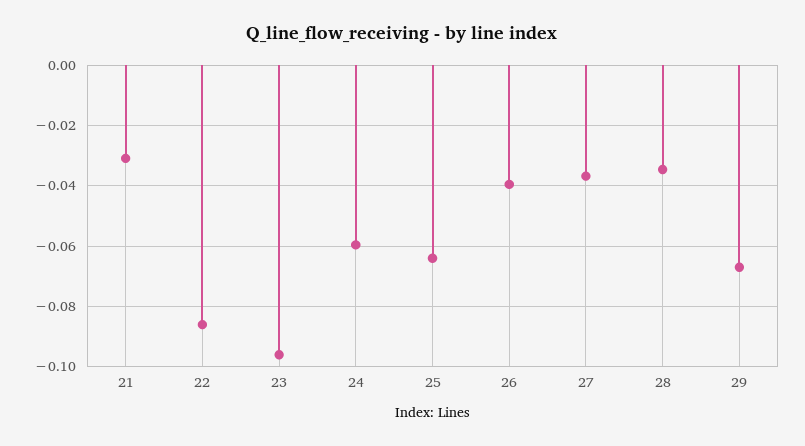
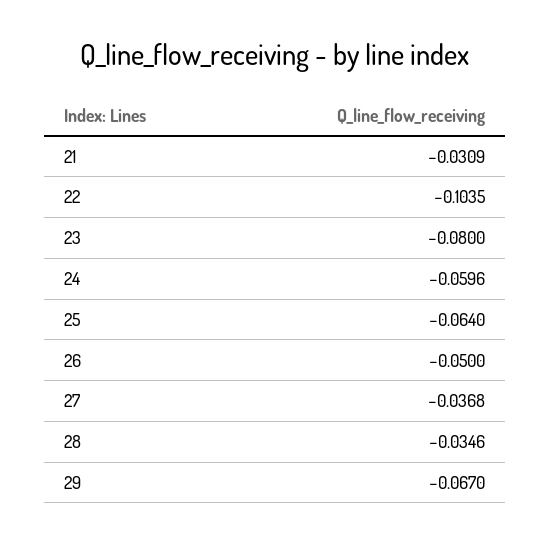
22: -0.086 -> -0.1035
23: -0.096 -> -0.08
26: -0.04 -> -0.05

